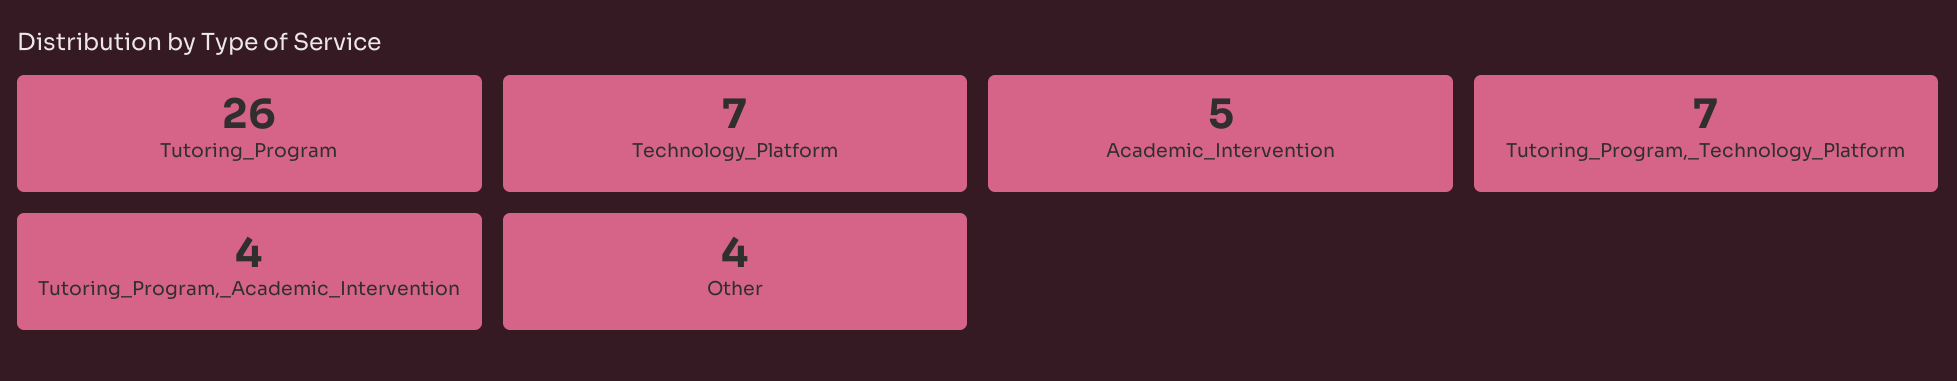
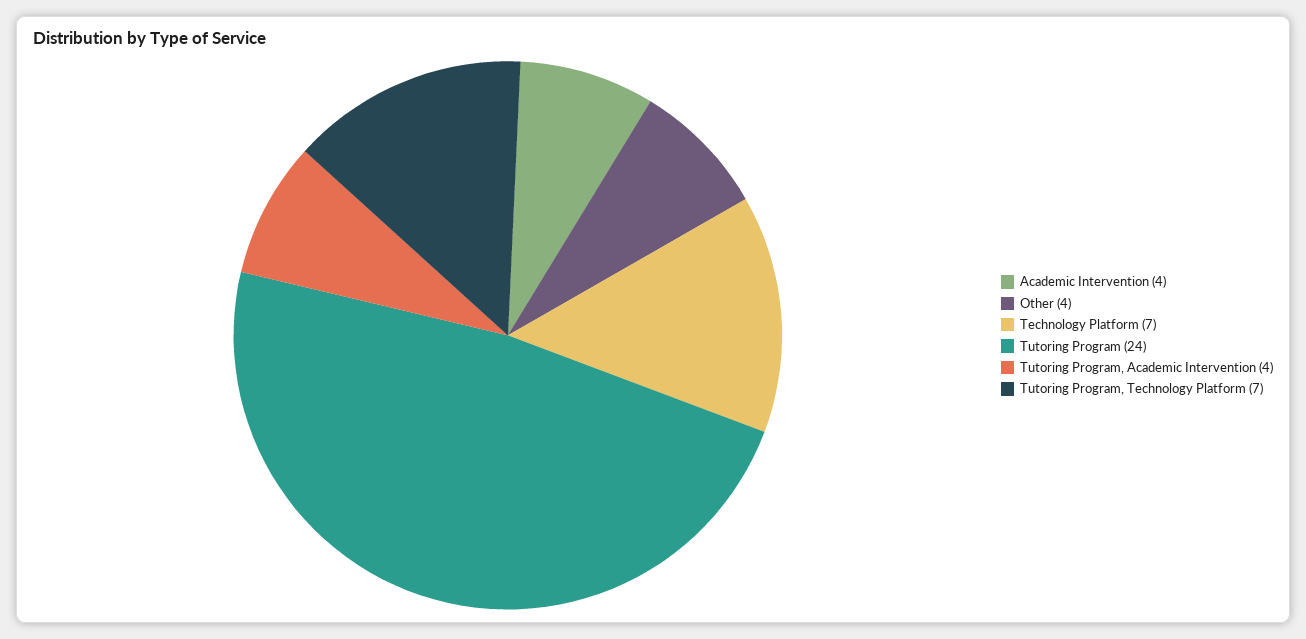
Tutoring_Program: 26 -> 24
Academic_Intervention: 5 -> 4

